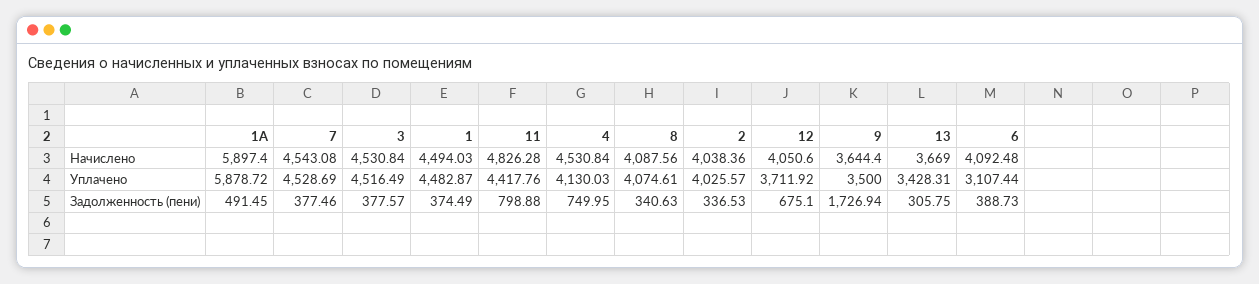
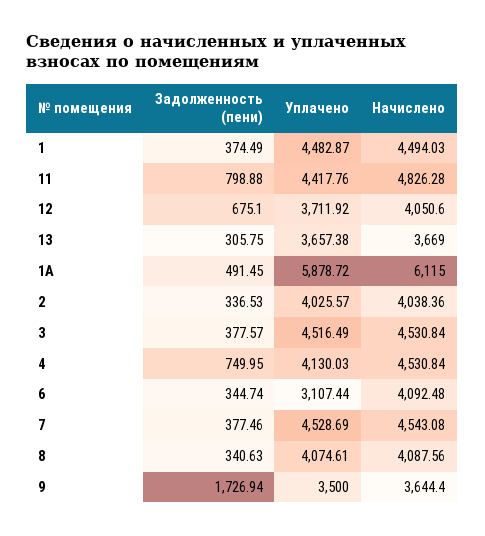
1А, Начислено: 5897.4 -> 6115
13, Уплачено: 3428.31 -> 3657.38
6, Задолженность (пени): 388.73 -> 344.74

